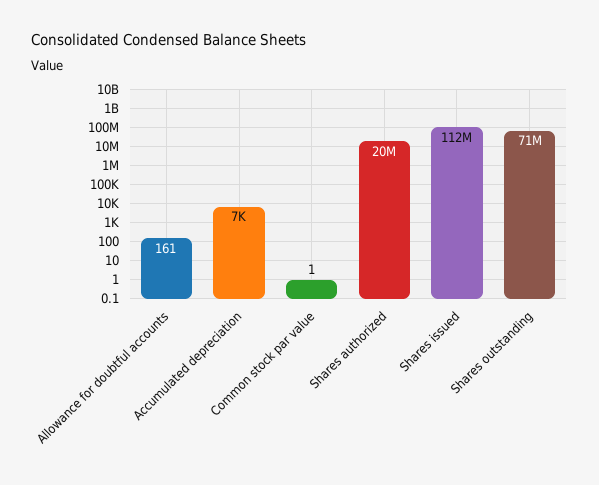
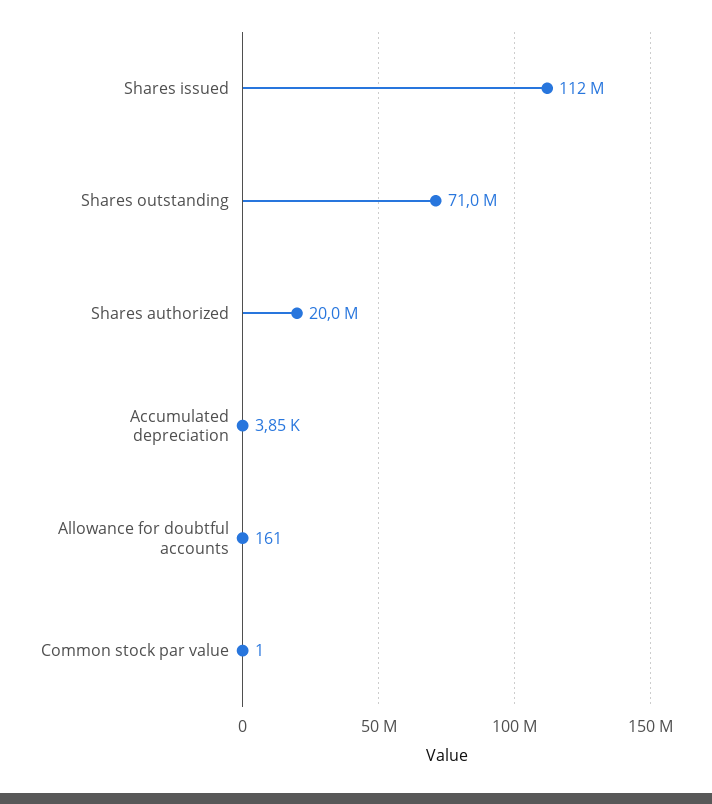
Accumulated depreciation: 7000 -> 3850

